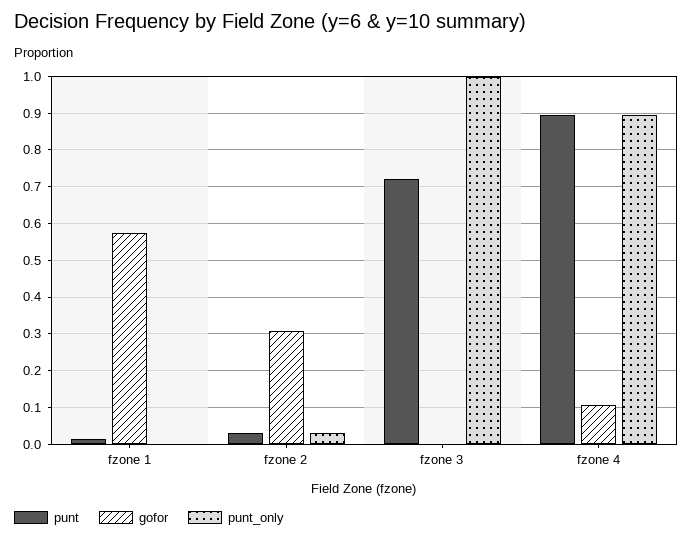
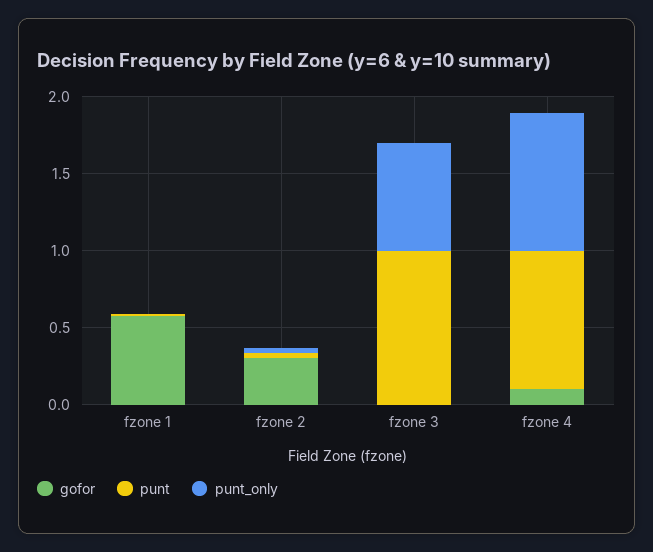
punt, fzone 3: 0.72 -> 1
punt_only, fzone 3: 1 -> 0.7

